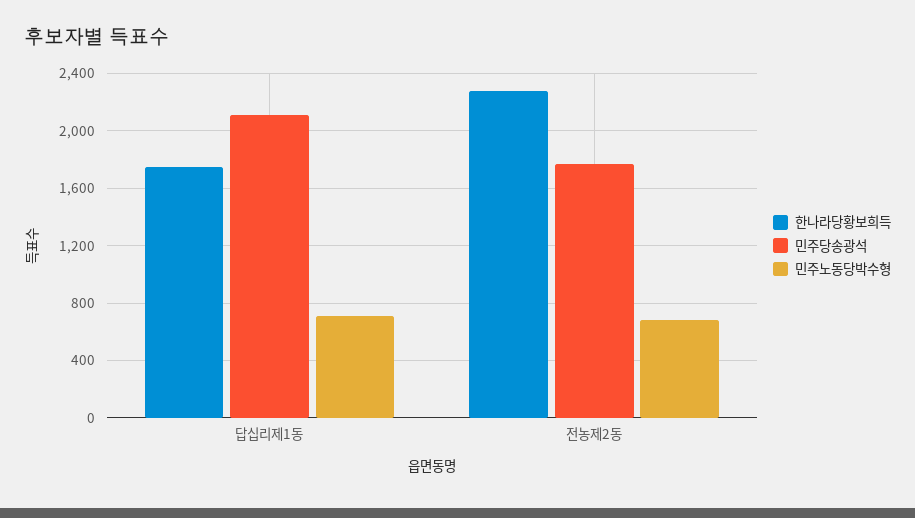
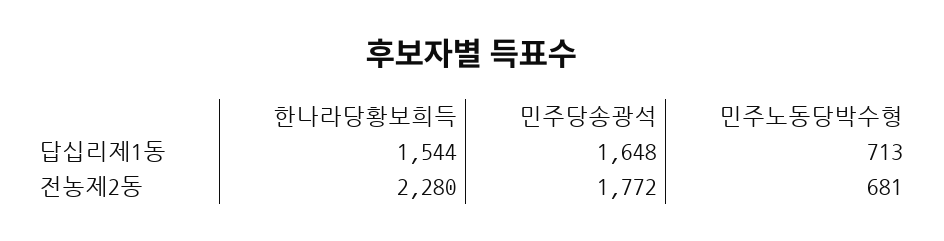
한나라당황보희득, 답십리제1동: 1750 -> 1544
민주당송광석, 답십리제1동: 2100 -> 1648

